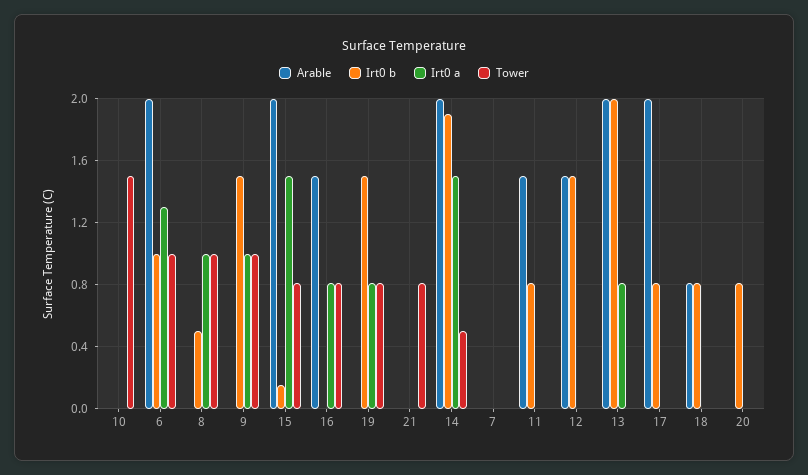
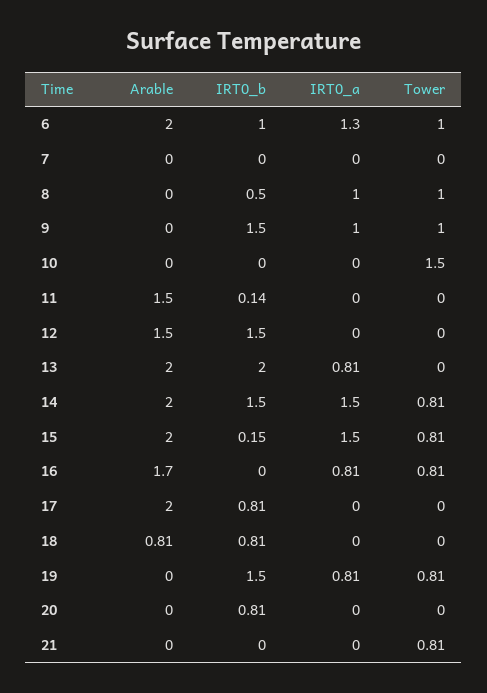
Arable, 16: 1.5 -> 1.7
Irt0 b, 14: 1.9 -> 1.5
Tower, 14: 0.5 -> 0.81
Irt0 b, 11: 0.8 -> 0.14

